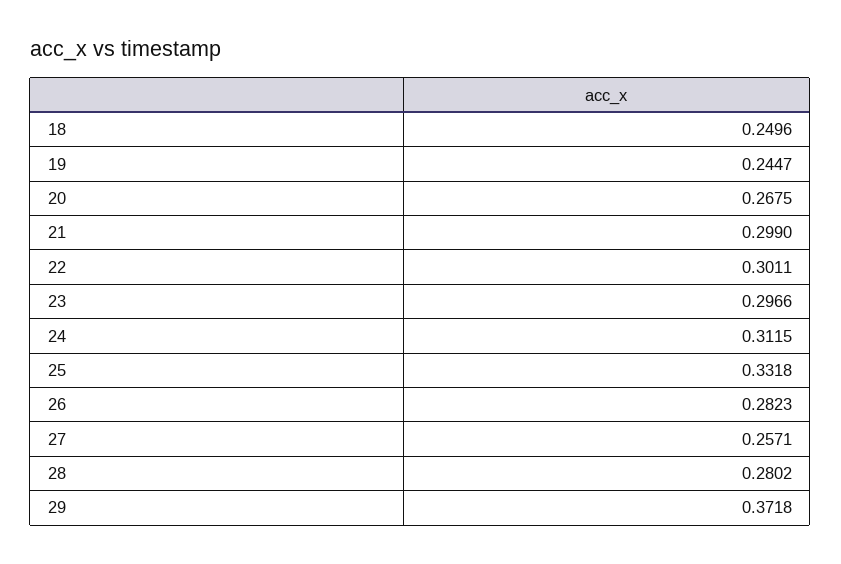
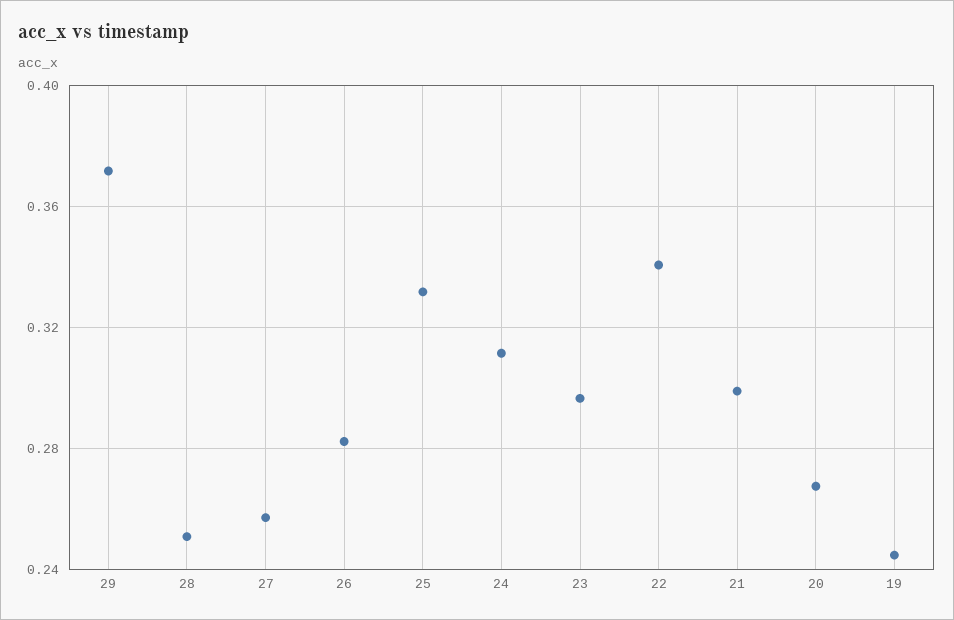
18: 0.2496 -> none
22: 0.3011 -> 0.34
28: 0.2802 -> 0.25

